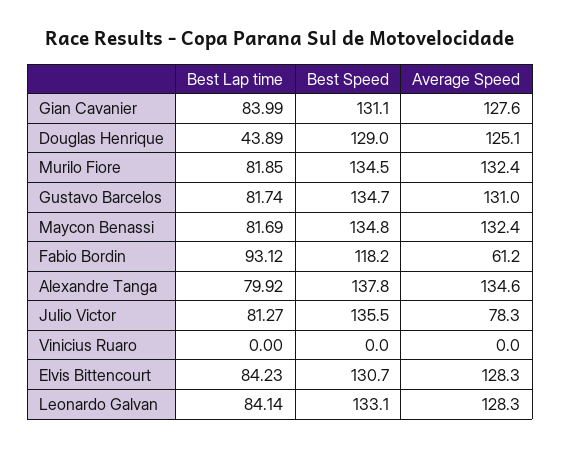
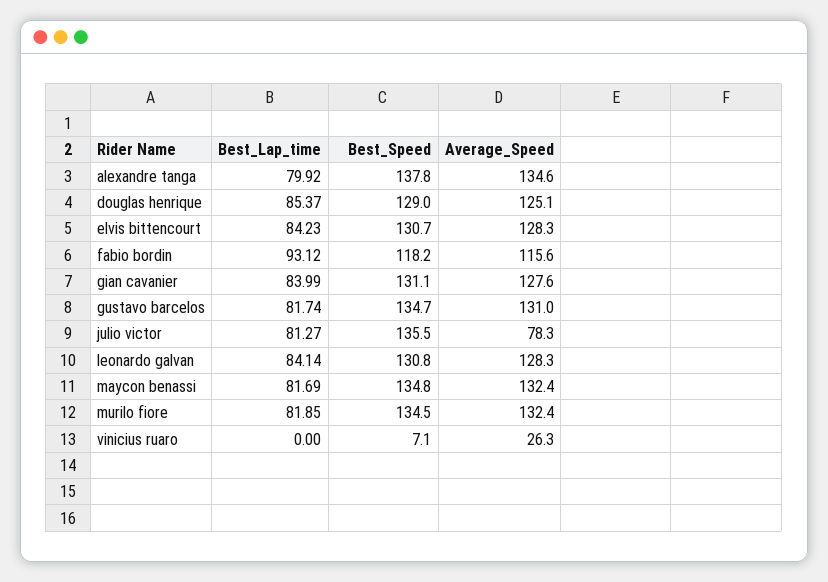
Best Lap time, Douglas Henrique: 43.89 -> 85.37
Average Speed, Fabio Bordin: 61.2 -> 115.6
Best Speed, Vinicius Ruaro: 0 -> 7.1
Average Speed, Vinicius Ruaro: 0 -> 26.3
Best Speed, Leonardo Galvan: 133.1 -> 130.8

